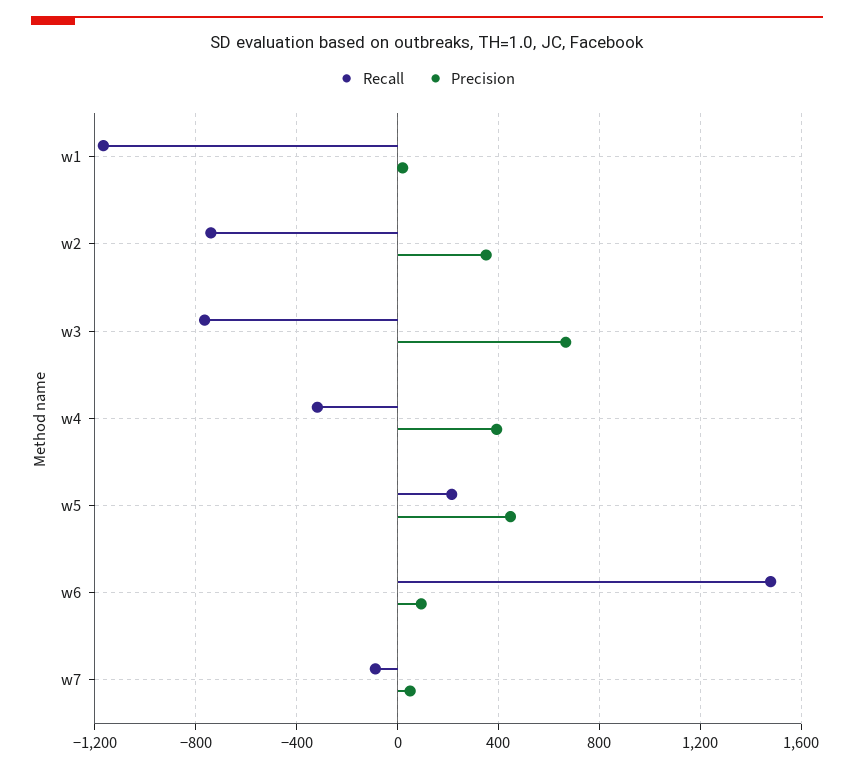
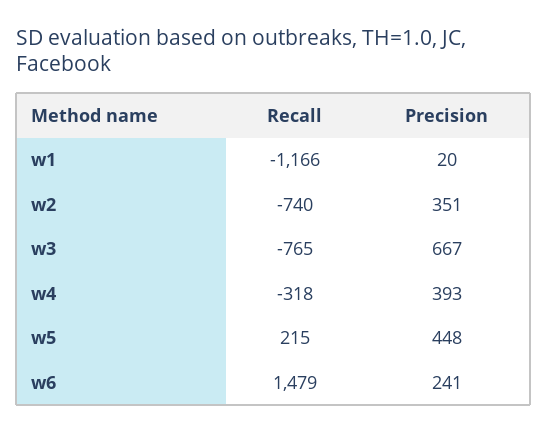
Precision, w6: 100 -> 241
Recall, w7: -100 -> none
Precision, w7: 50 -> none

